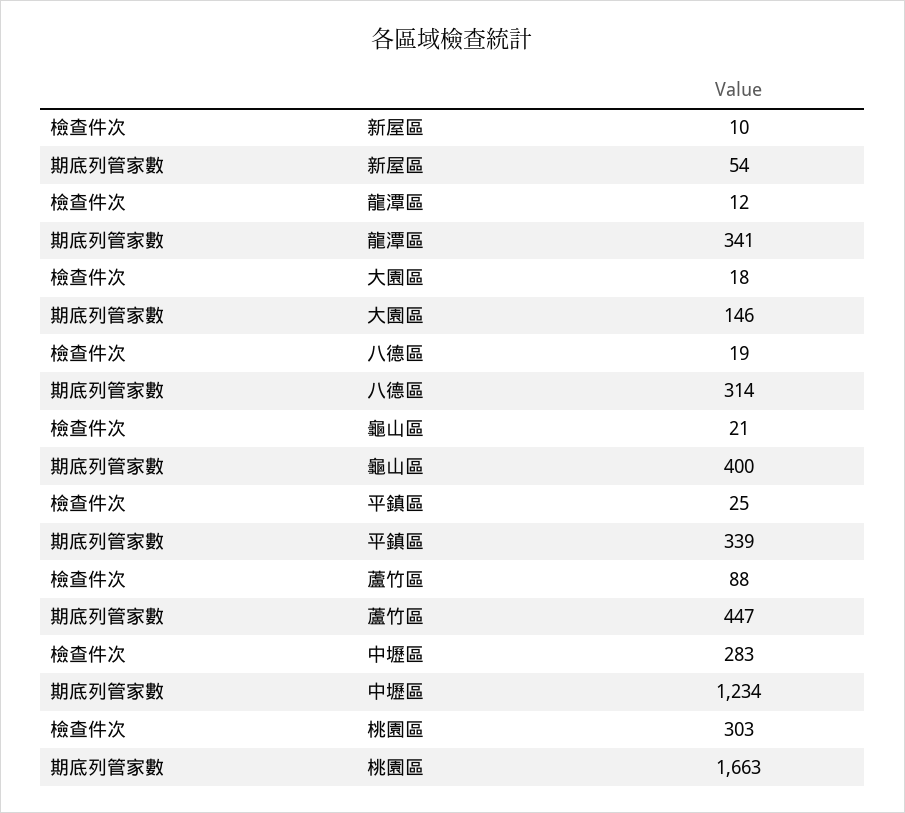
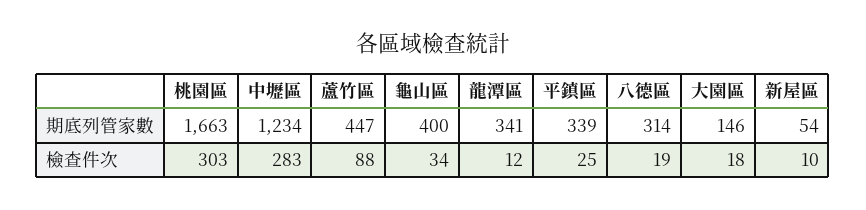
檢查件次, 龜山區: 21 -> 34

